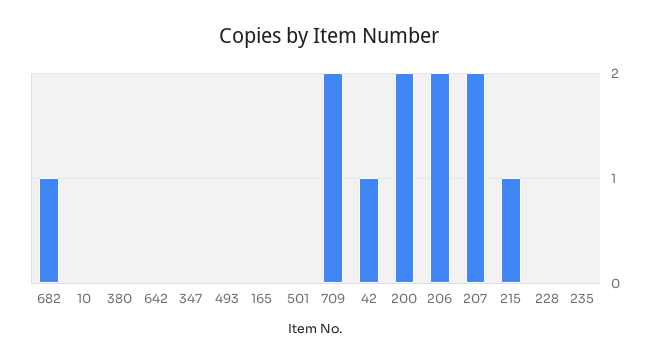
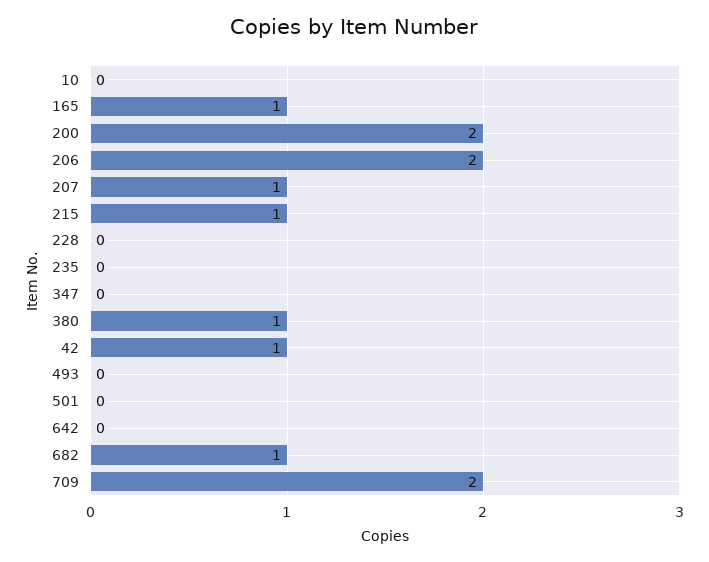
380: 0 -> 1
165: 0 -> 1
207: 2 -> 1

